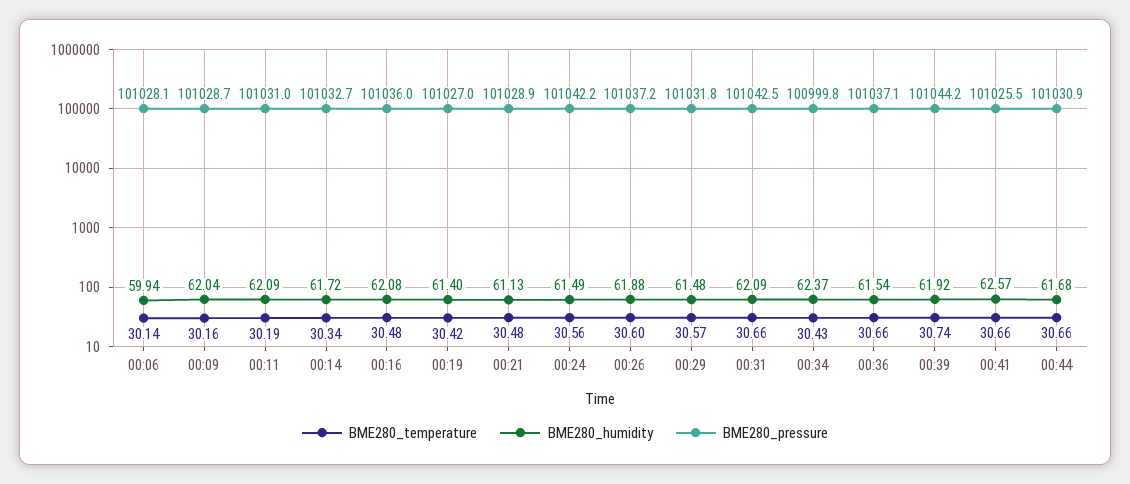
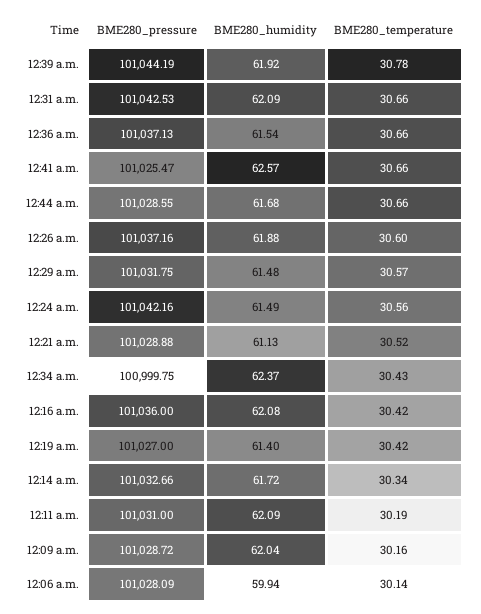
BME280_temperature, 00:16: 30.48 -> 30.42
BME280_temperature, 00:21: 30.48 -> 30.52
BME280_temperature, 00:39: 30.74 -> 30.78
BME280_pressure, 00:44: 101030.9 -> 101028.55

